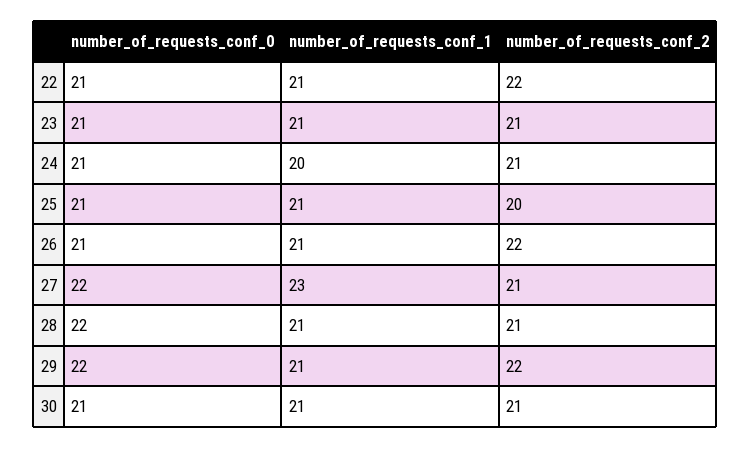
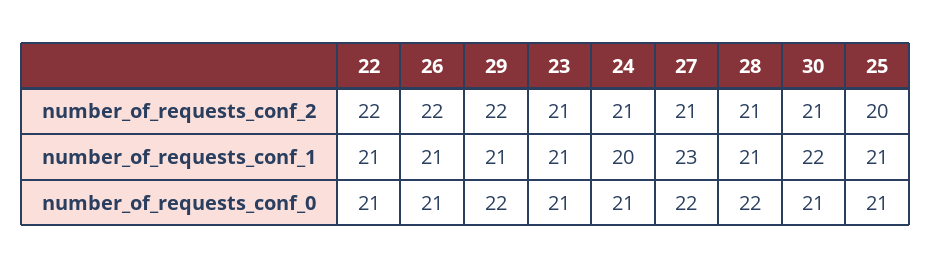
number_of_requests_conf_1, 30: 21 -> 22

